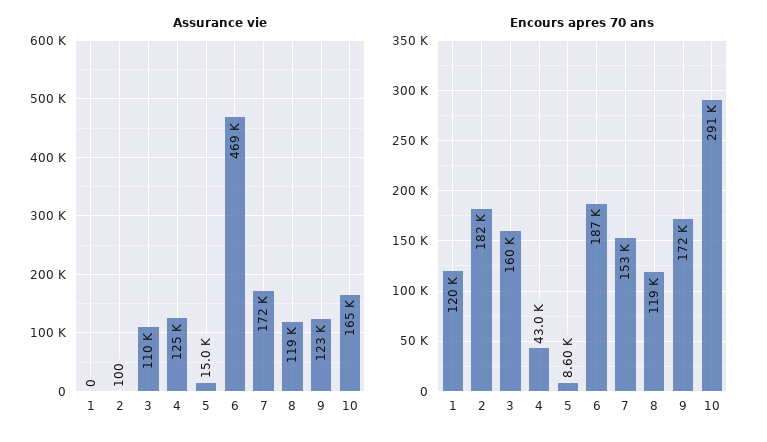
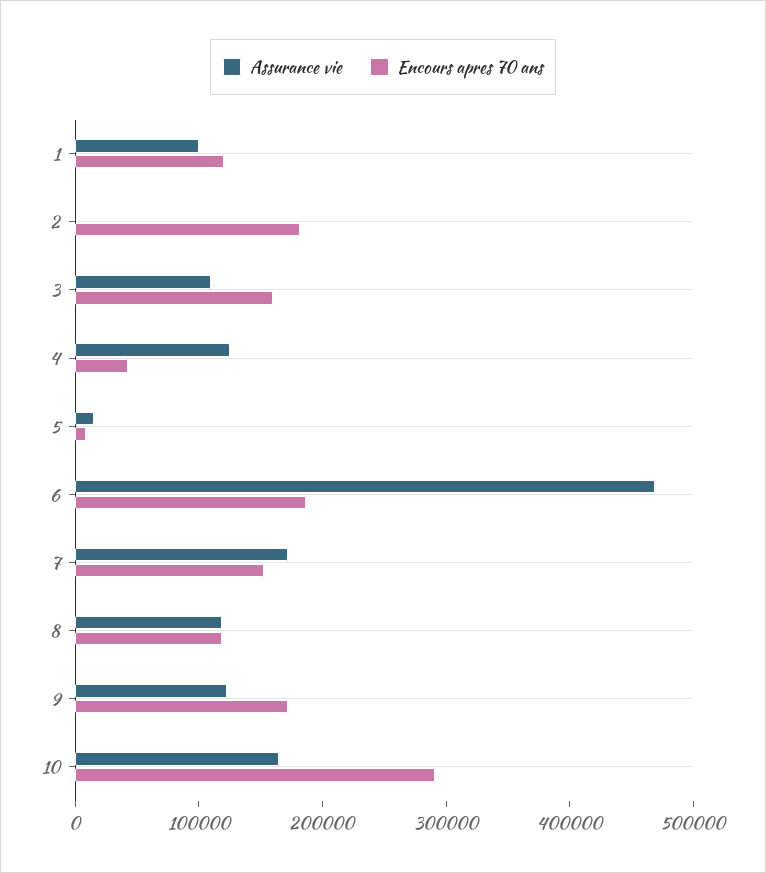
Assurance vie, 1: 0 -> 100000

